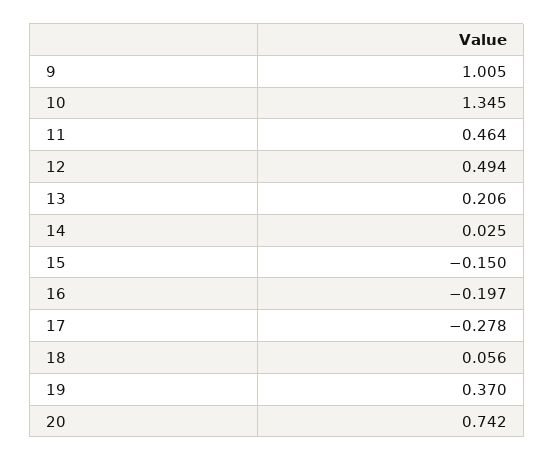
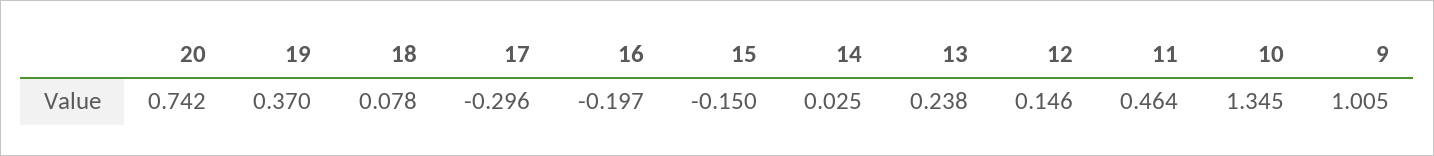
12: 0.494 -> 0.146
13: 0.206 -> 0.238
17: -0.278 -> -0.296
18: 0.056 -> 0.078

